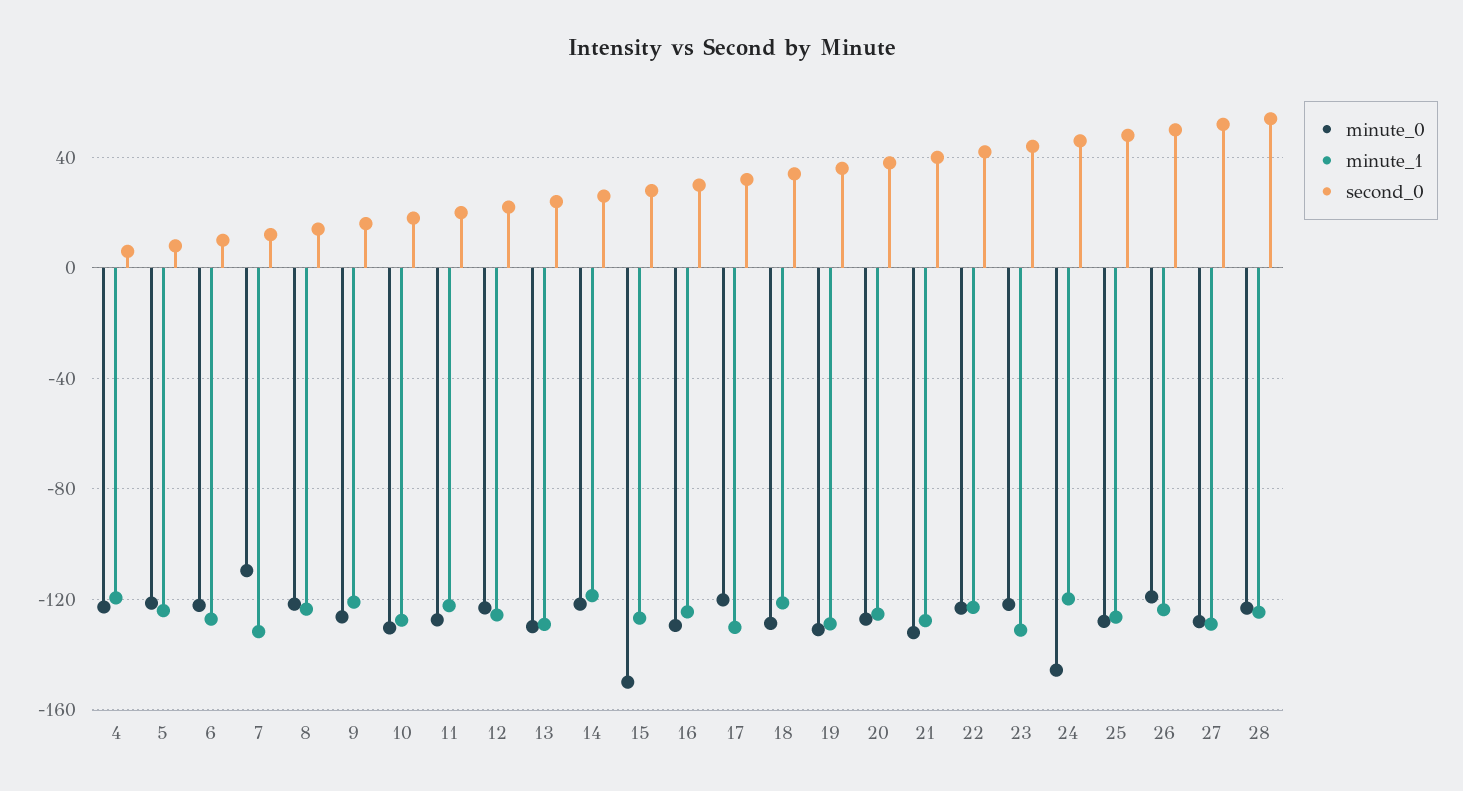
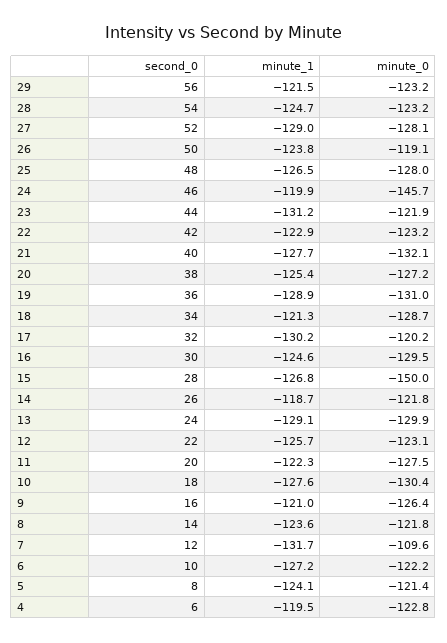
second_0, 29: none -> 56
minute_1, 29: none -> -121.5
minute_0, 29: none -> -123.2

